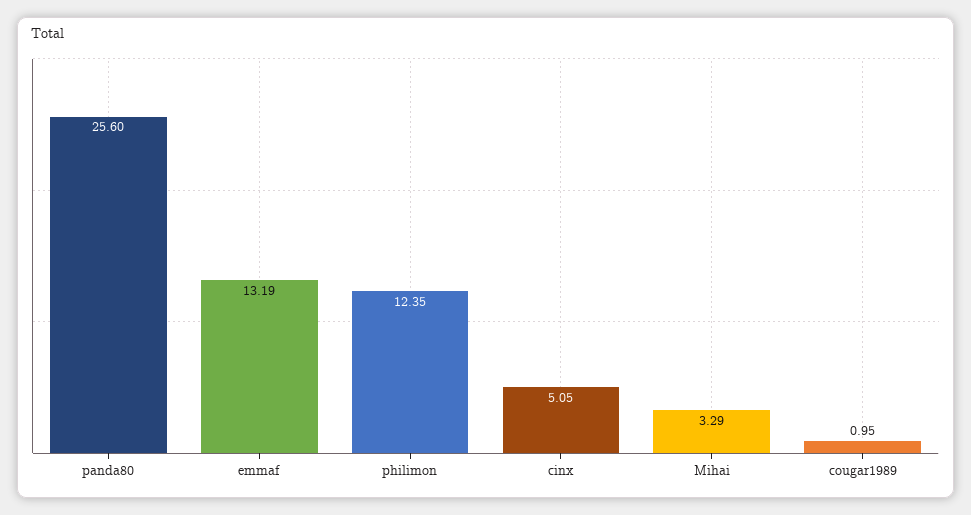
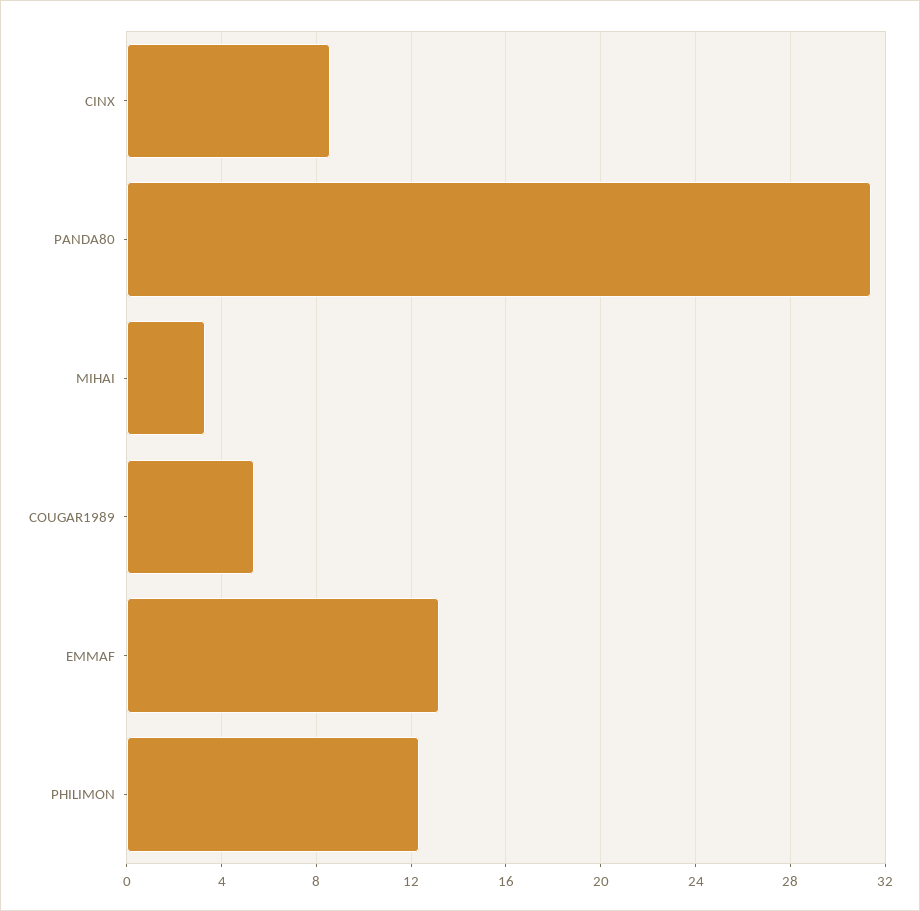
panda80: 25.6 -> 31.5
cinx: 5.05 -> 8.5
cougar1989: 0.95 -> 5.5

